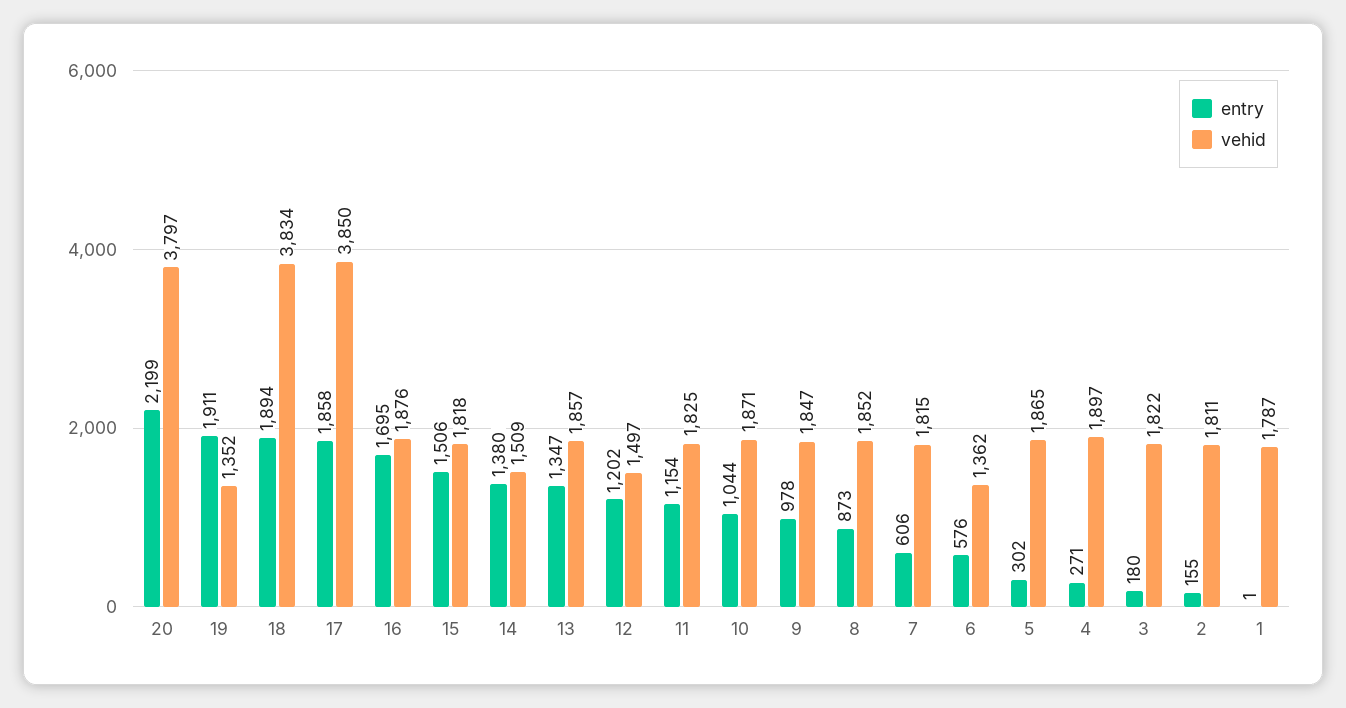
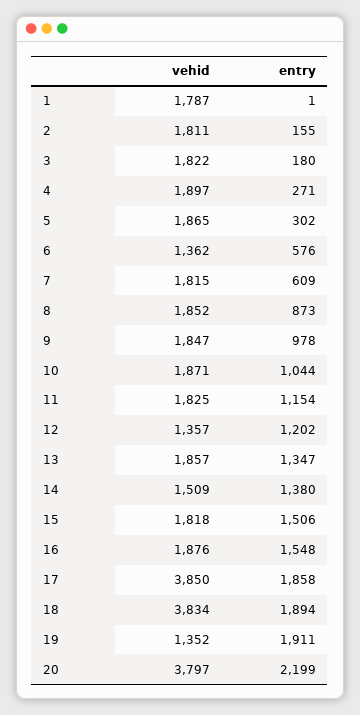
entry, 16: 1695 -> 1548
vehid, 12: 1497 -> 1357
entry, 7: 606 -> 609

